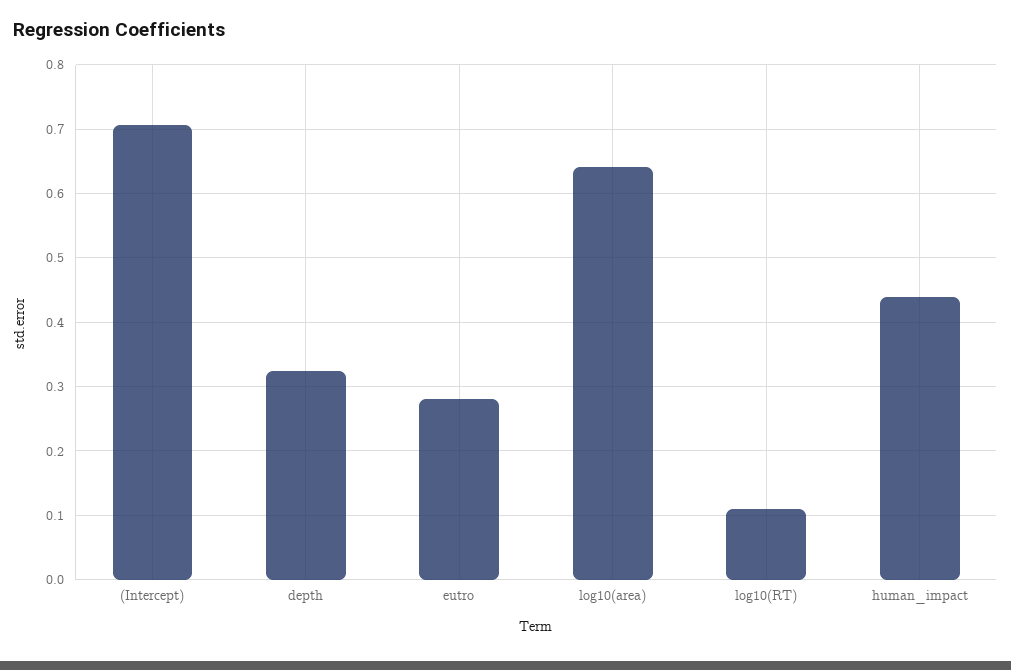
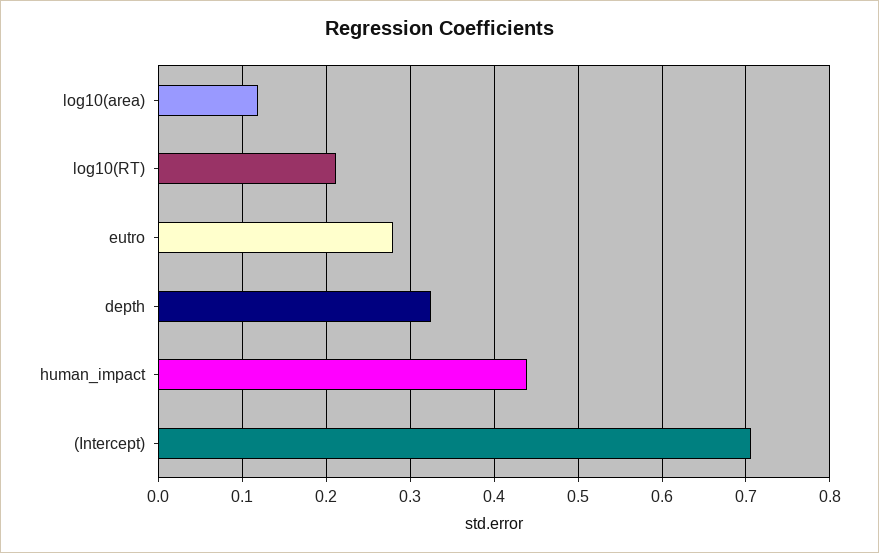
log10(area): 0.64 -> 0.12
log10(RT): 0.11 -> 0.21

